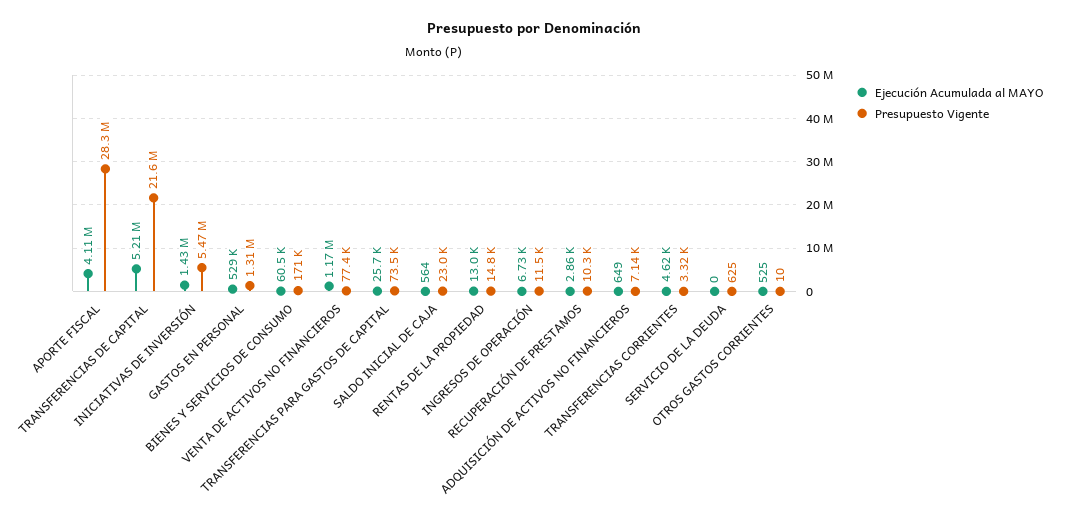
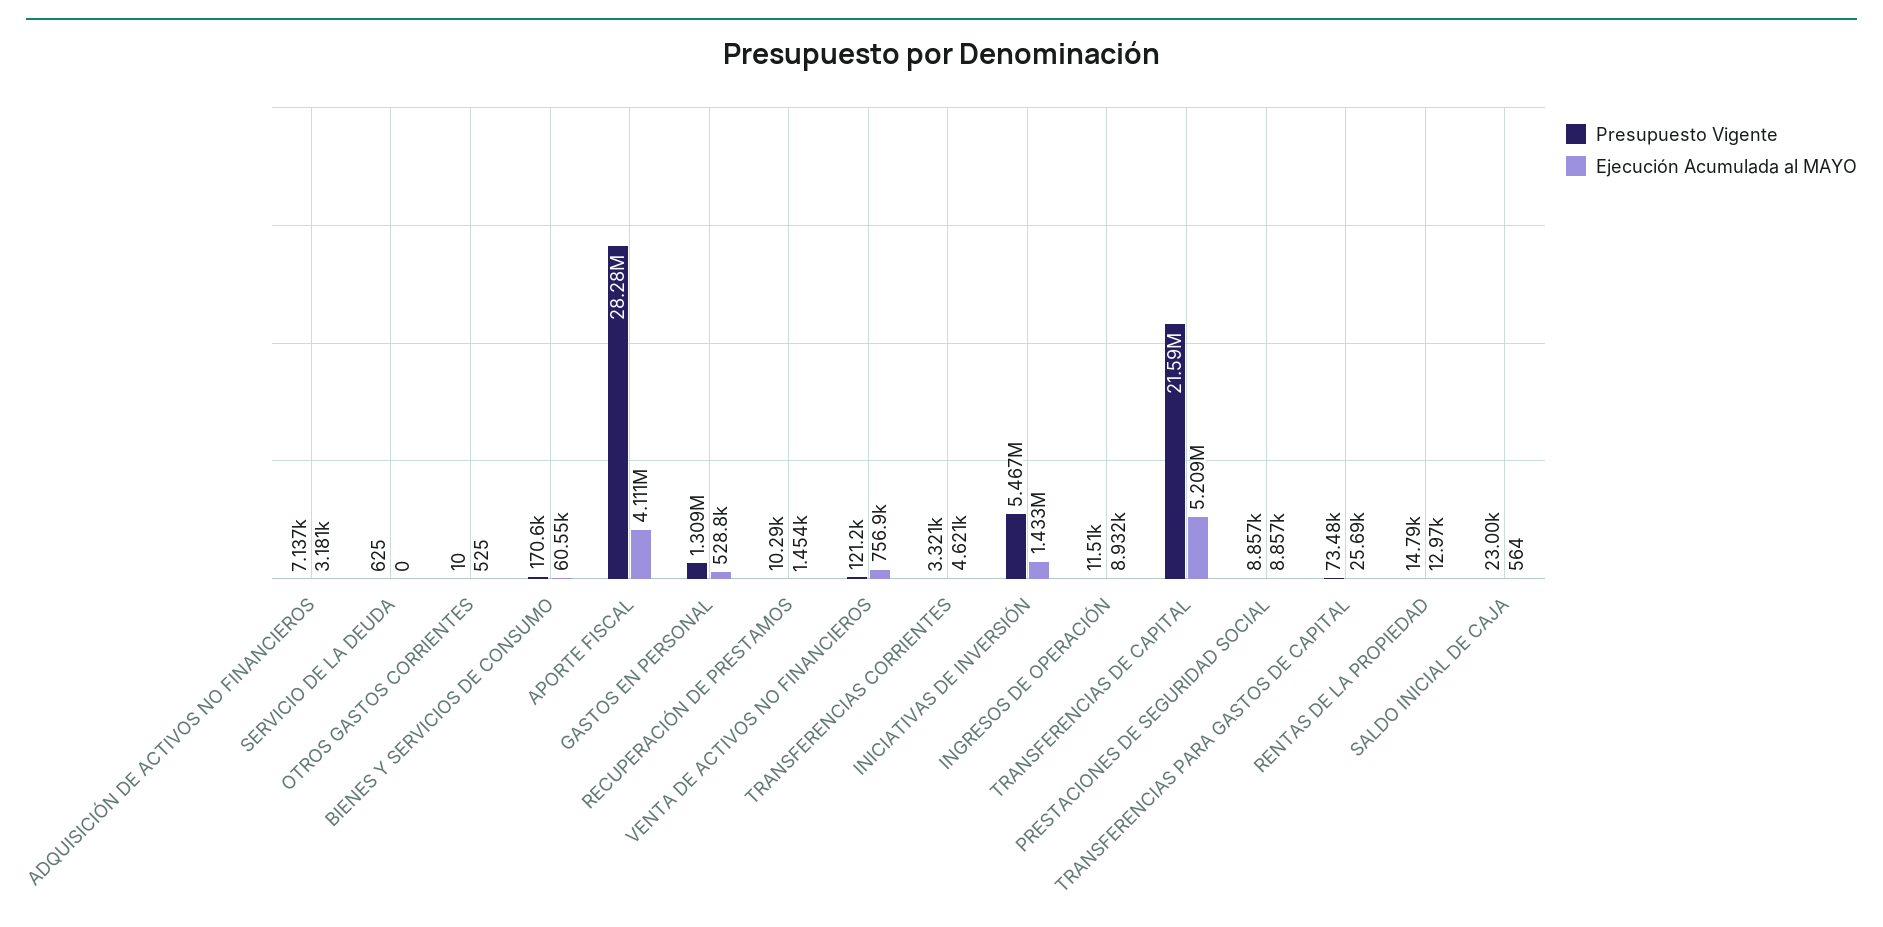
Ejecución Acumulada al MAYO, VENTA DE ACTIVOS NO FINANCIEROS: 1170000 -> 756900
Presupuesto Vigente, VENTA DE ACTIVOS NO FINANCIEROS: 77400 -> 121200
Ejecución Acumulada al MAYO, INGRESOS DE OPERACIÓN: 6730 -> 8932
Ejecución Acumulada al MAYO, RECUPERACIÓN DE PRESTAMOS: 2860 -> 1454
Ejecución Acumulada al MAYO, ADQUISICIÓN DE ACTIVOS NO FINANCIEROS: 649 -> 3181
Presupuesto Vigente, PRESTACIONES DE SEGURIDAD SOCIAL: none -> 8857
Ejecución Acumulada al MAYO, PRESTACIONES DE SEGURIDAD SOCIAL: none -> 8857

